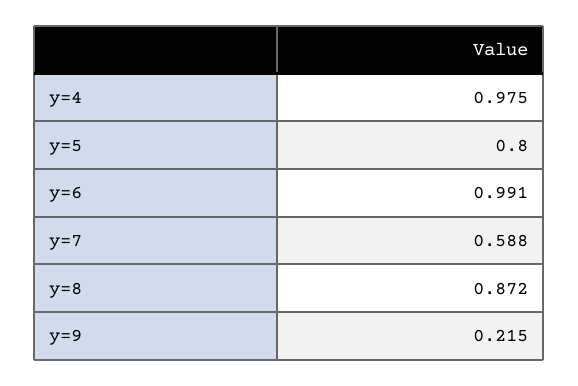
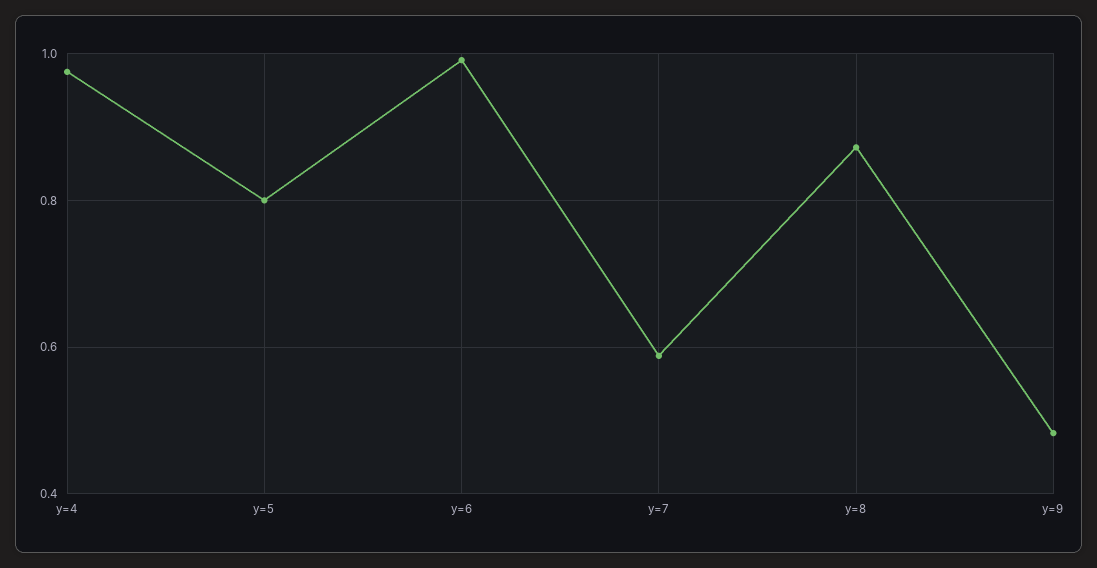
y=9: 0.215 -> 0.48

